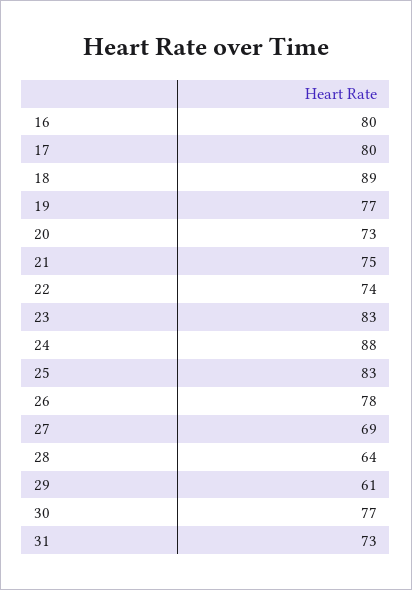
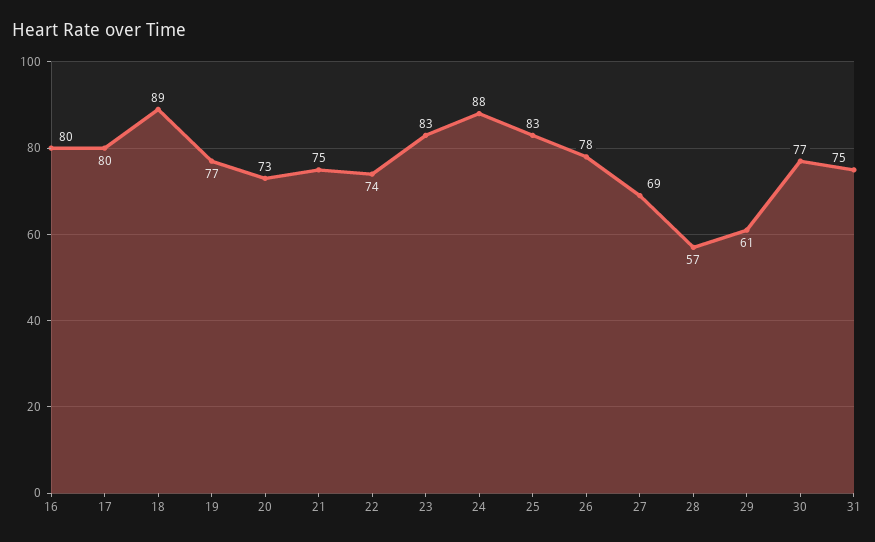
28: 64 -> 57
31: 73 -> 75

